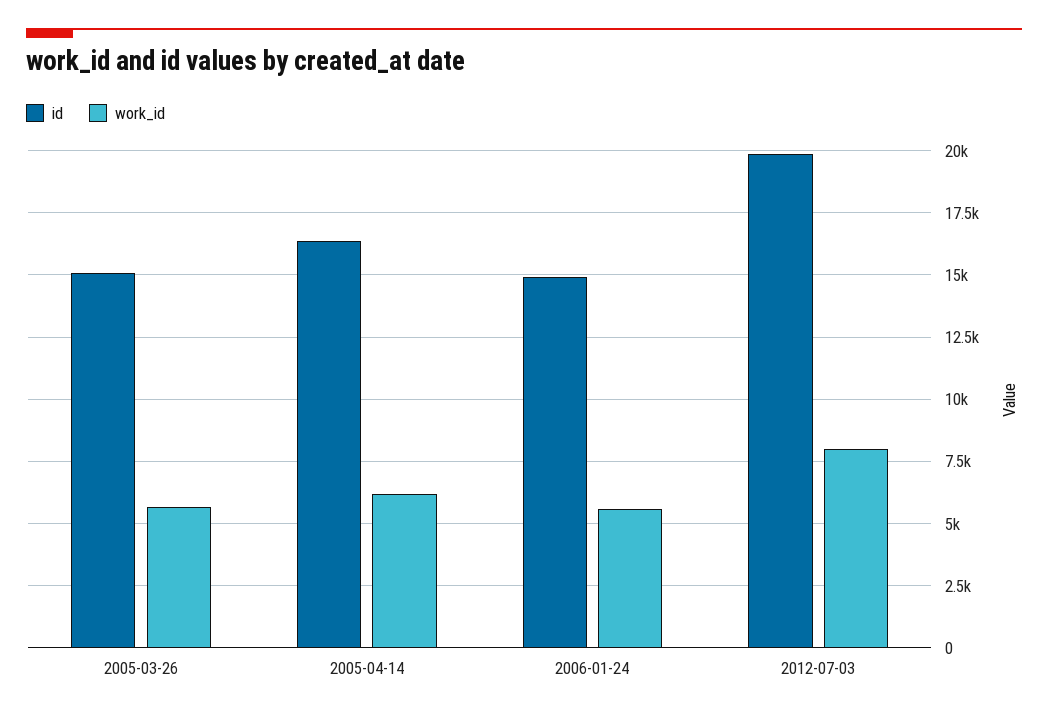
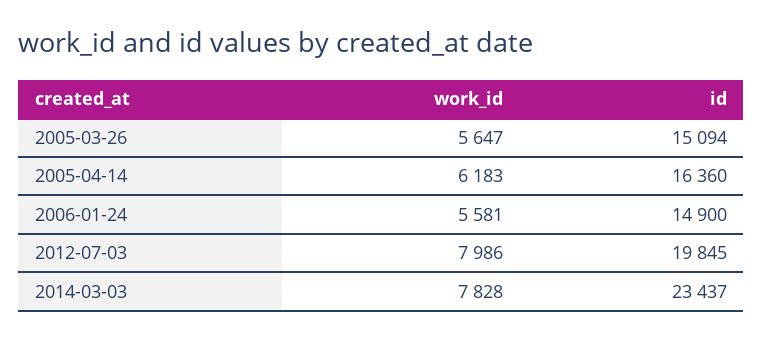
work_id, 2014-03-03: none -> 7828
id, 2014-03-03: none -> 23437

